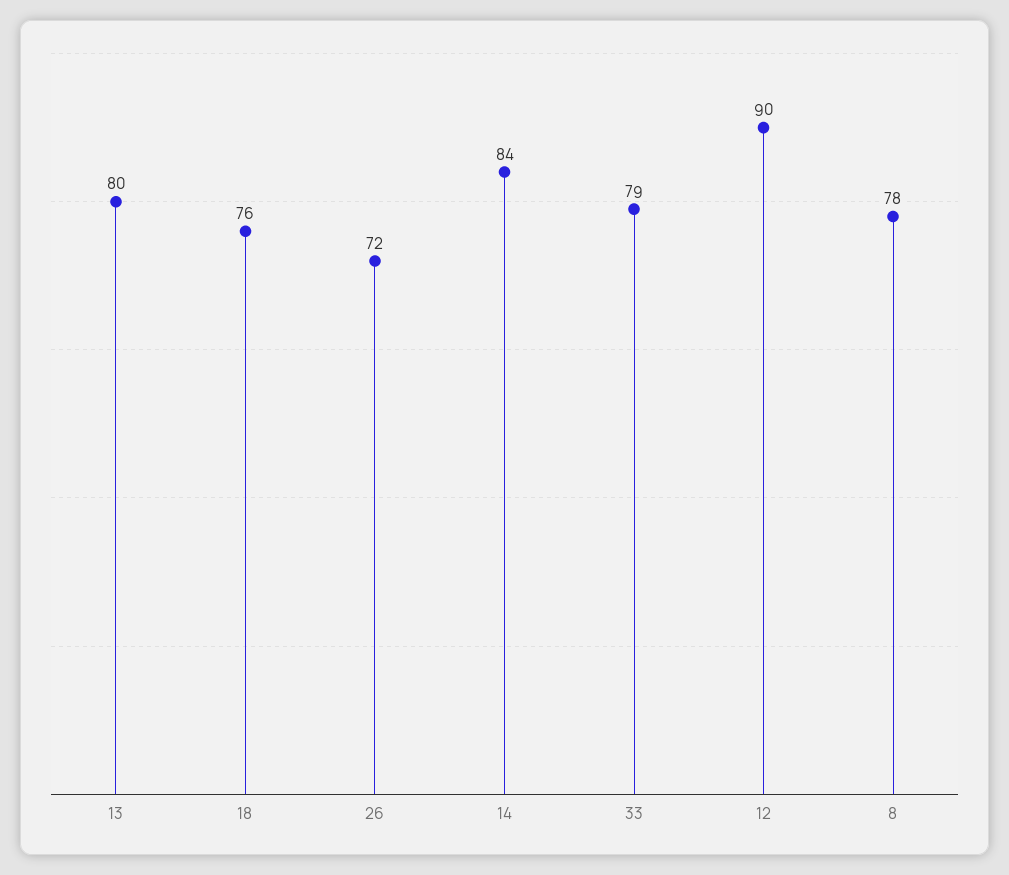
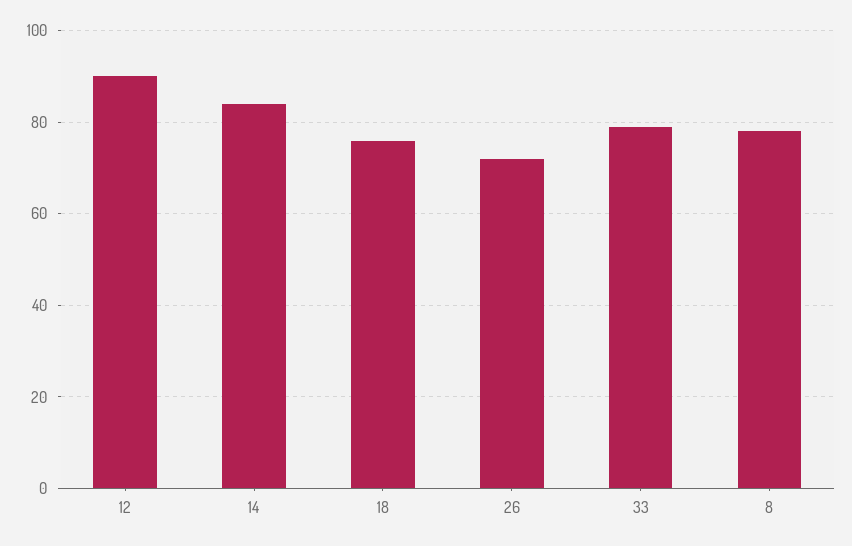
13: 80 -> none

